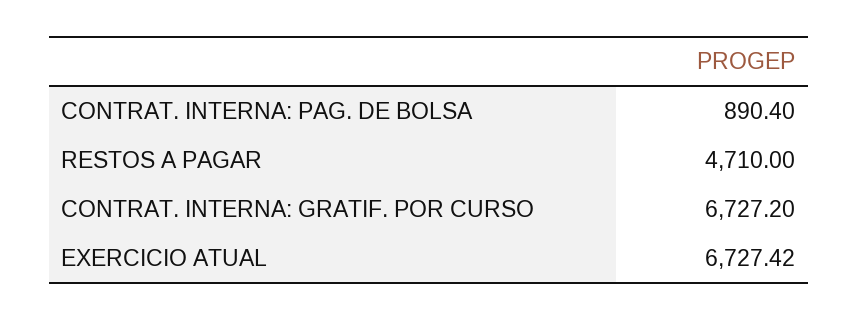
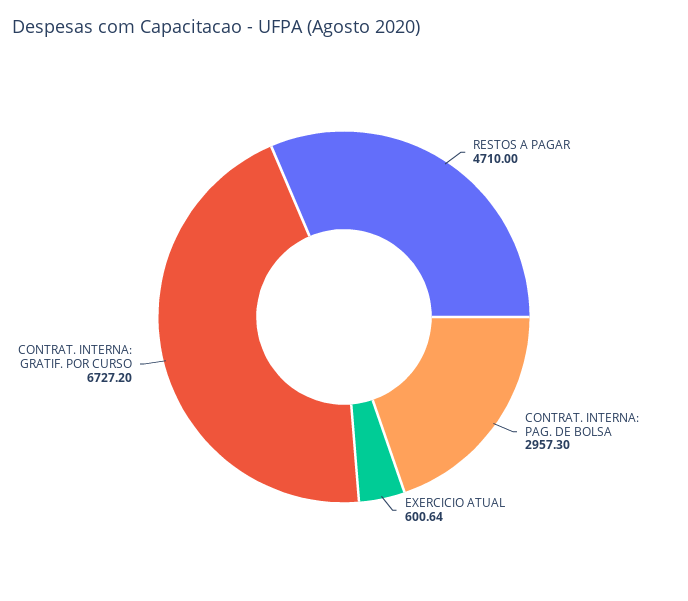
CONTRAT. INTERNA: PAG. DE BOLSA: 890.4 -> 2957.3
EXERCICIO ATUAL: 6727.42 -> 600.64

